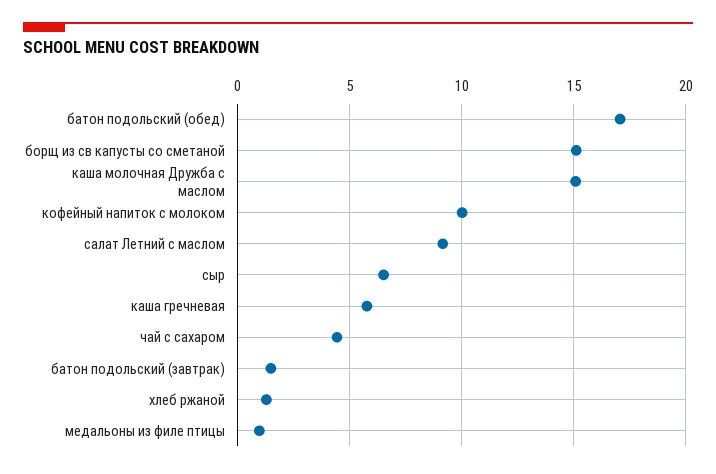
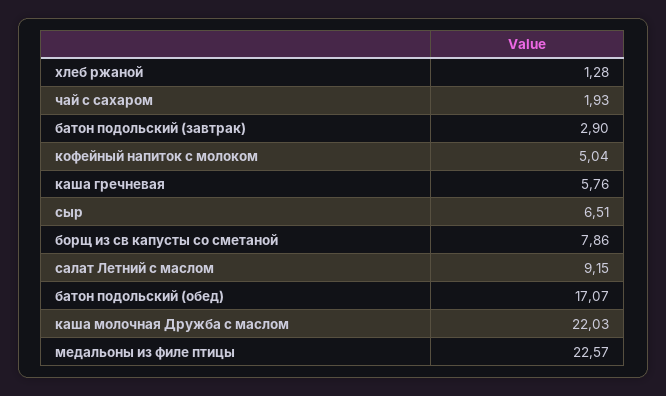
борщ из св капусты со сметаной: 15 -> 7.86
каша молочная Дружба с маслом: 15 -> 22.03
кофейный напиток с молоком: 10 -> 5.04
чай с сахаром: 4.5 -> 1.93
батон подольский (завтрак): 1.5 -> 2.9
медальоны из филе птицы: 1 -> 22.57

